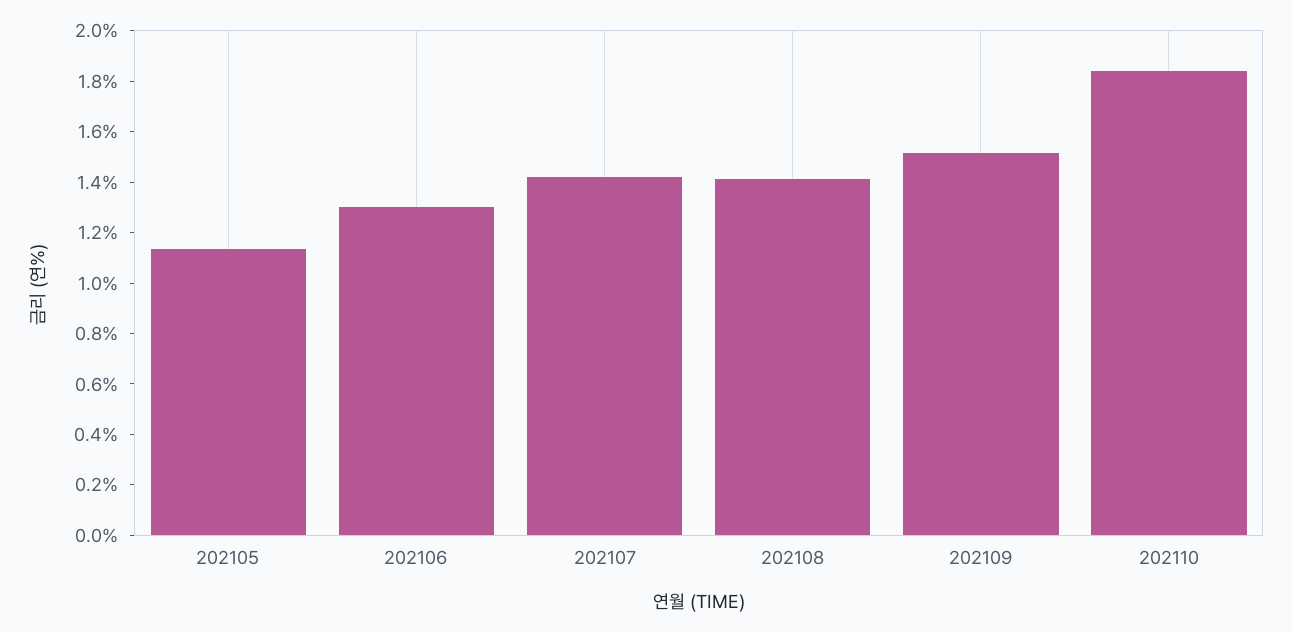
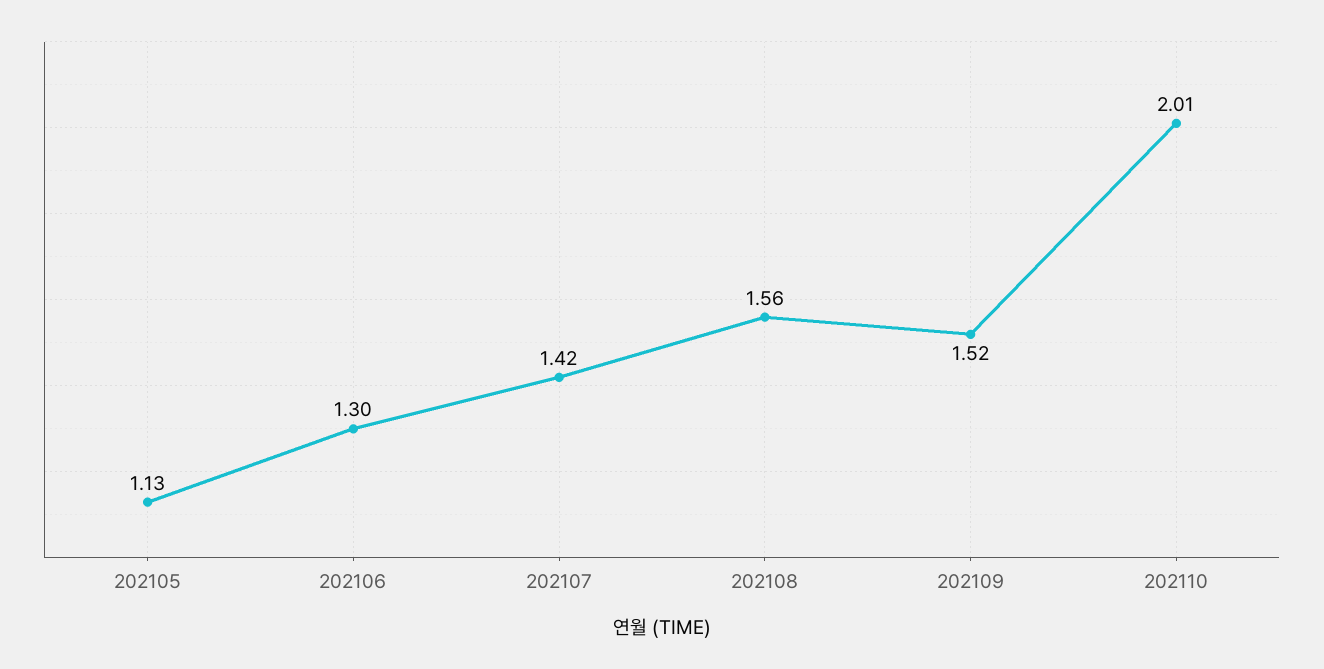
202108: 1.4 -> 1.56
202110: 1.85 -> 2.01

